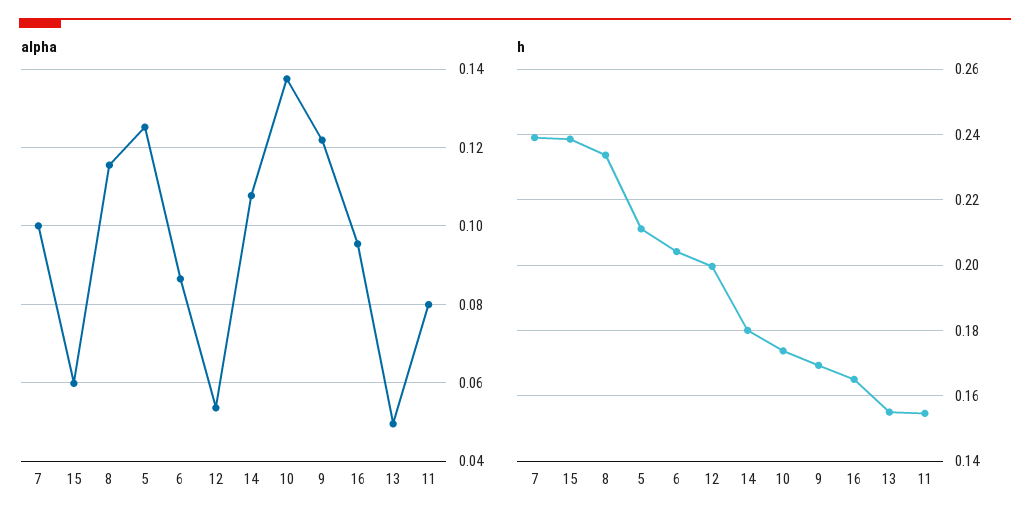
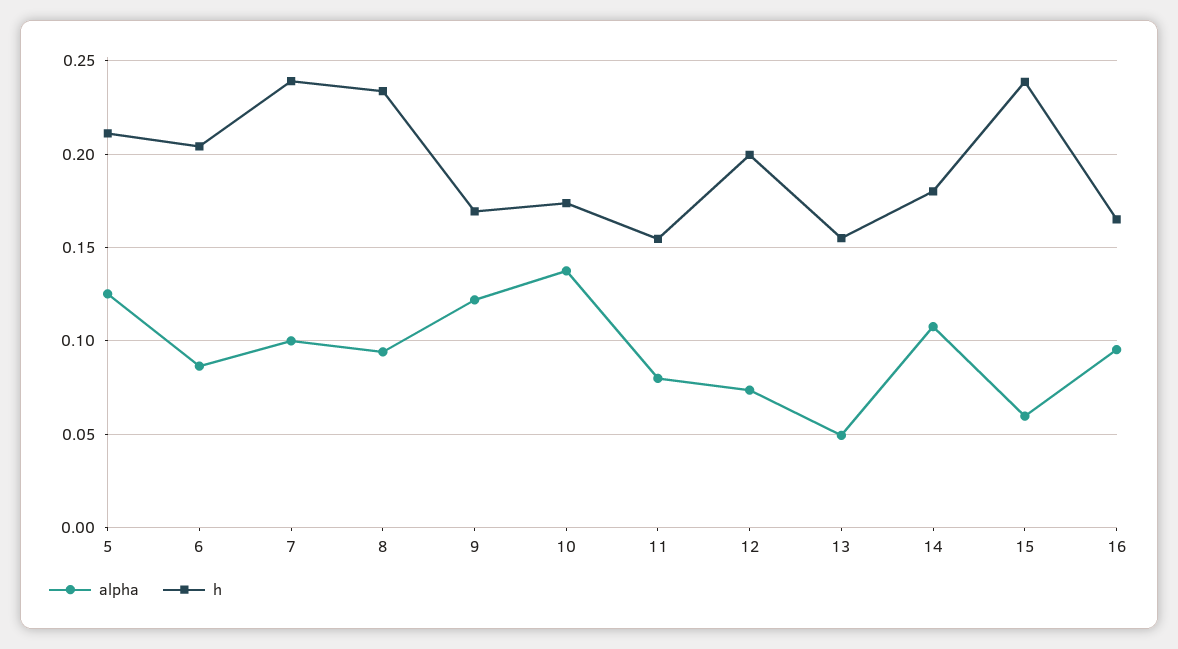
alpha, 8: 0.116 -> 0.095
alpha, 12: 0.054 -> 0.075

